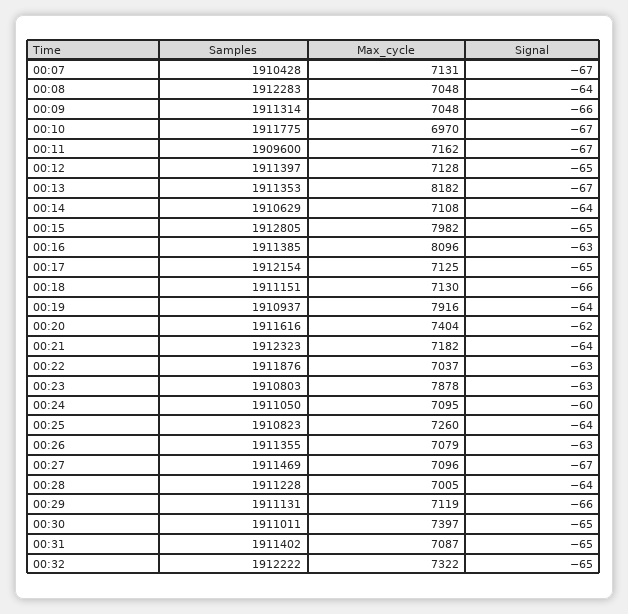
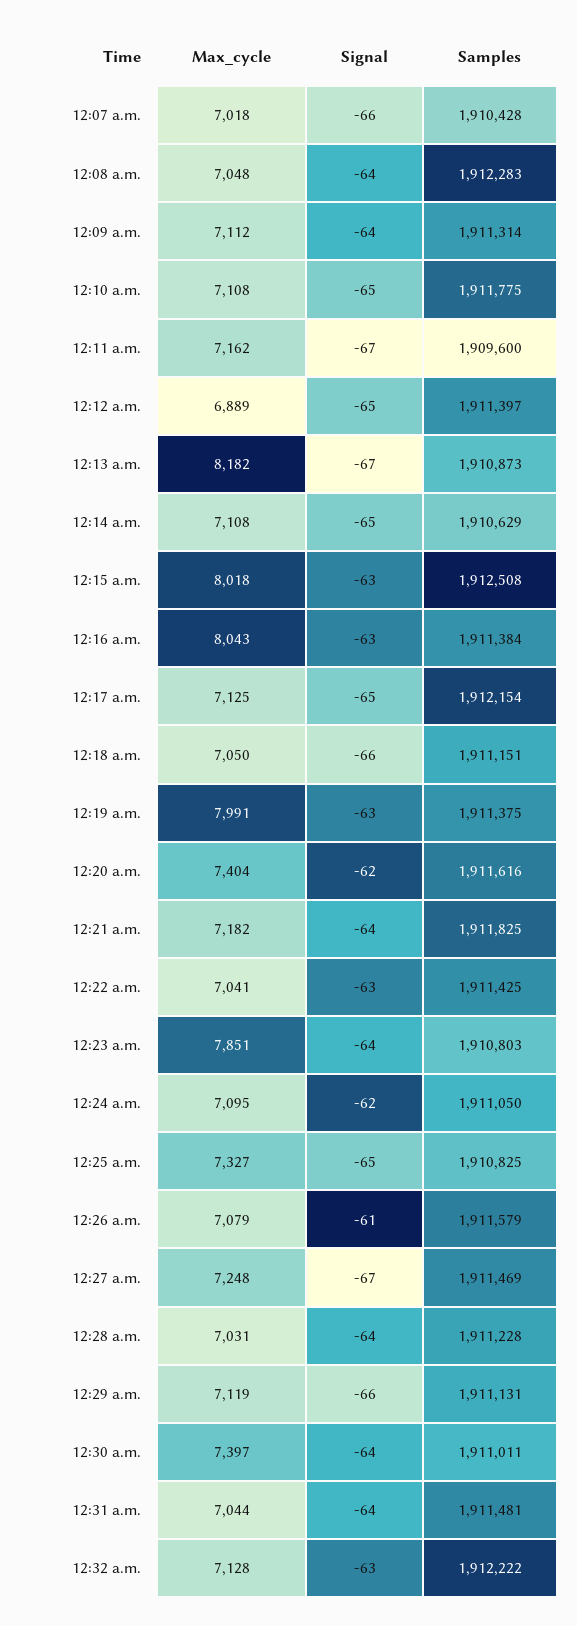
Max_cycle, 00:07: 7131 -> 7018
Signal, 00:07: -67 -> -66
Max_cycle, 00:09: 7048 -> 7112
Signal, 00:09: -66 -> -64
Max_cycle, 00:10: 6970 -> 7108
Signal, 00:10: -67 -> -65
Max_cycle, 00:12: 7128 -> 6889
Samples, 00:13: 1911353 -> 1910873
Signal, 00:14: -64 -> -65
Samples, 00:15: 1912805 -> 1912508
Max_cycle, 00:15: 7982 -> 8018
Signal, 00:15: -65 -> -63
Samples, 00:16: 1911385 -> 1911384
Max_cycle, 00:16: 8096 -> 8043
Max_cycle, 00:18: 7130 -> 7050
Samples, 00:19: 1910937 -> 1911375
Max_cycle, 00:19: 7916 -> 7991
Signal, 00:19: -64 -> -63
Samples, 00:21: 1912323 -> 1911825
Samples, 00:22: 1911876 -> 1911425
Max_cycle, 00:22: 7037 -> 7041
Max_cycle, 00:23: 7878 -> 7851
Signal, 00:23: -63 -> -64
Signal, 00:24: -60 -> -62
Samples, 00:25: 1910823 -> 1910825
Max_cycle, 00:25: 7260 -> 7327
Signal, 00:25: -64 -> -65
Samples, 00:26: 1911355 -> 1911579
Signal, 00:26: -63 -> -61
Max_cycle, 00:27: 7096 -> 7248
Max_cycle, 00:28: 7005 -> 7031
Signal, 00:30: -65 -> -64
Samples, 00:31: 1911402 -> 1911481
Max_cycle, 00:31: 7087 -> 7044
Signal, 00:31: -65 -> -64
Max_cycle, 00:32: 7322 -> 7128
Signal, 00:32: -65 -> -63

